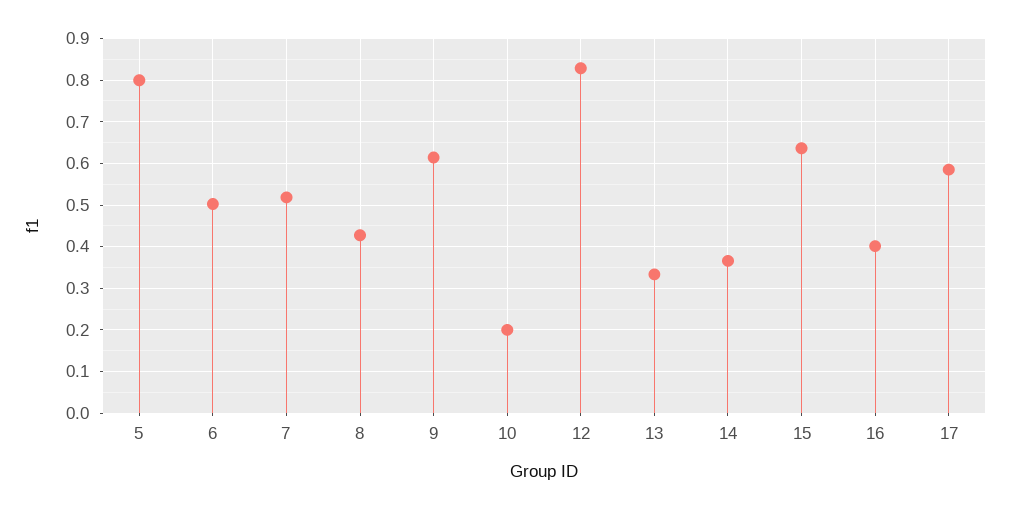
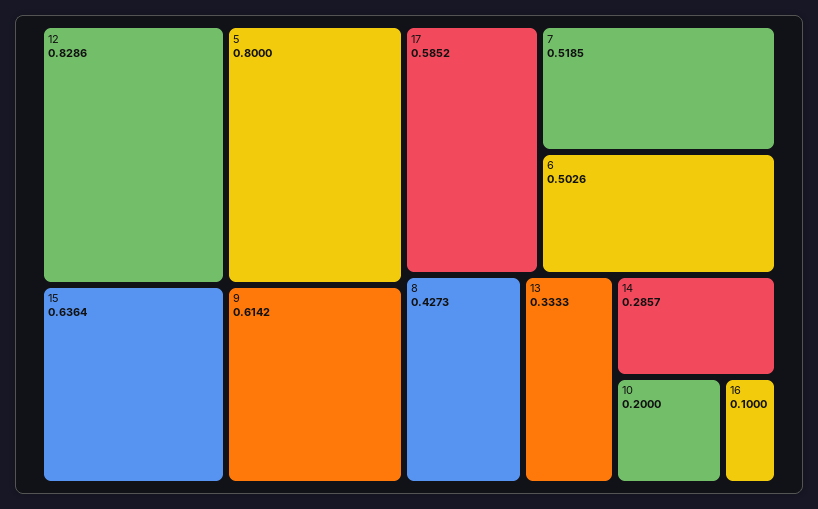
14: 0.36 -> 0.2857
16: 0.4 -> 0.1

